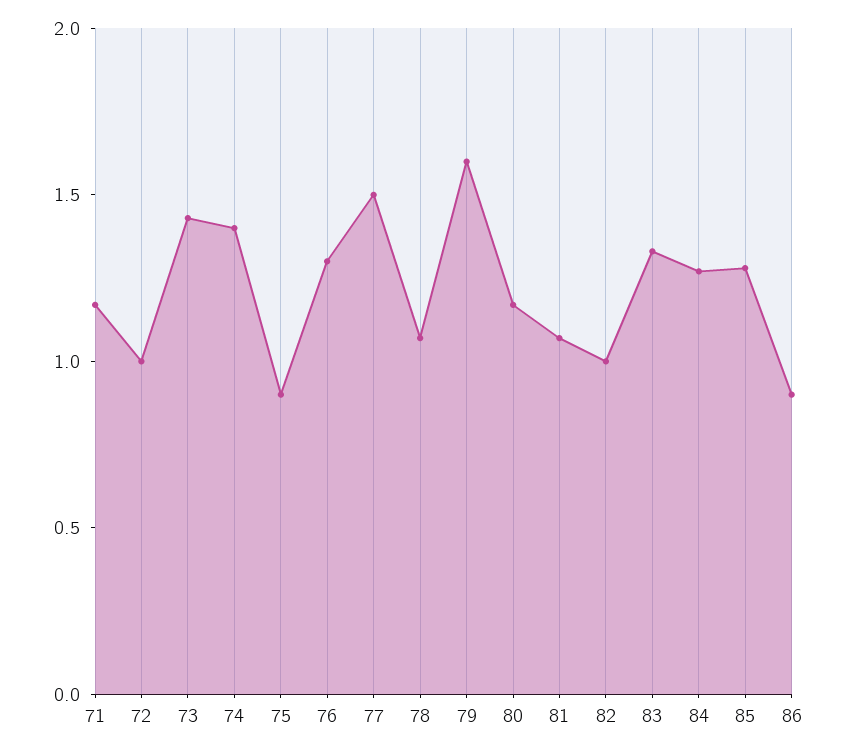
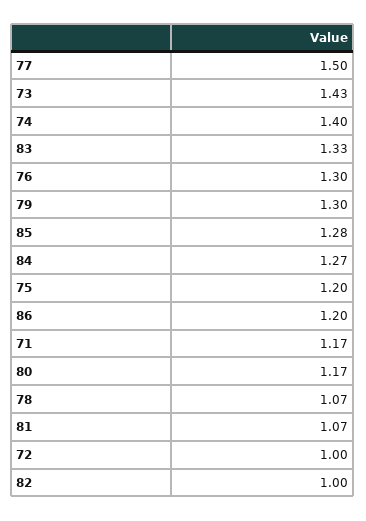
75: 0.9 -> 1.2
79: 1.6 -> 1.3
86: 0.9 -> 1.2

